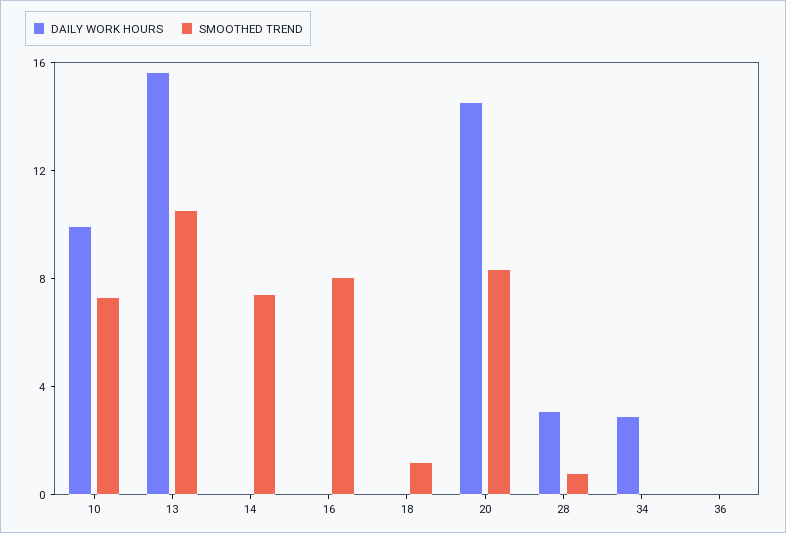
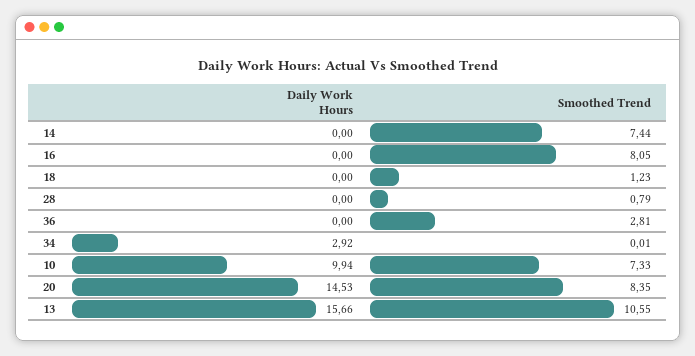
DAILY WORK HOURS, 28: 3 -> 0
SMOOTHED TREND, 36: 0 -> 2.81

